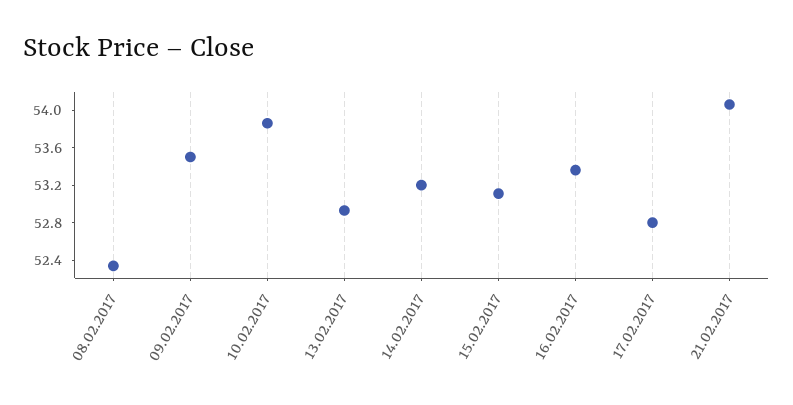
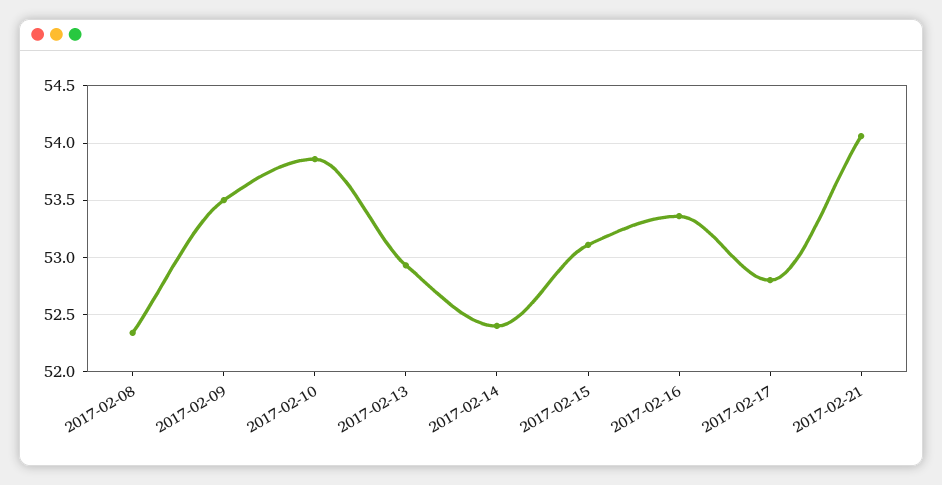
14.02.2017: 53.2 -> 52.4

